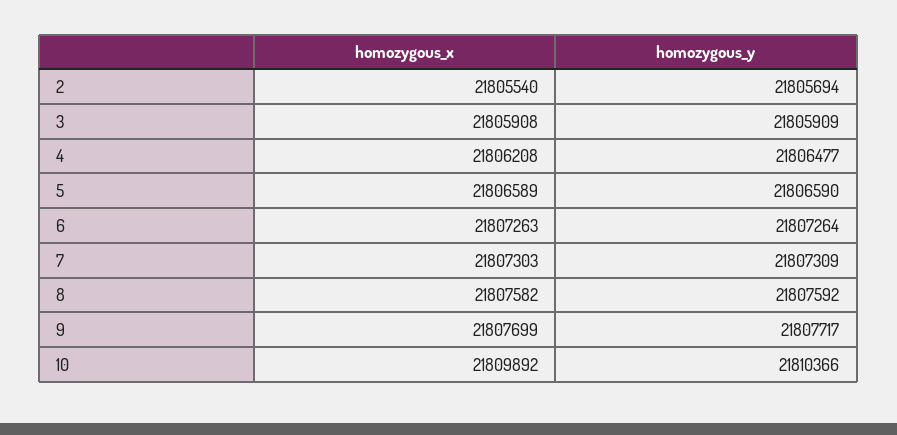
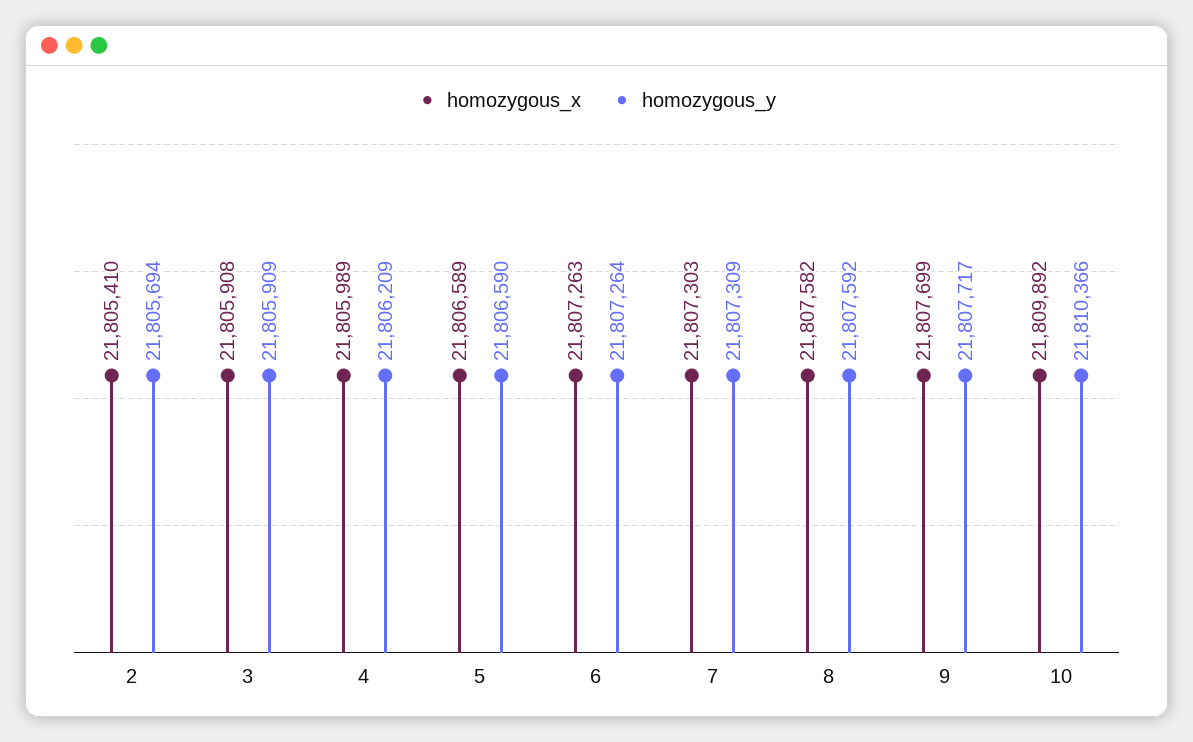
homozygous_x, 2: 21805540 -> 21805410
homozygous_x, 4: 21806208 -> 21805989
homozygous_y, 4: 21806477 -> 21806209

